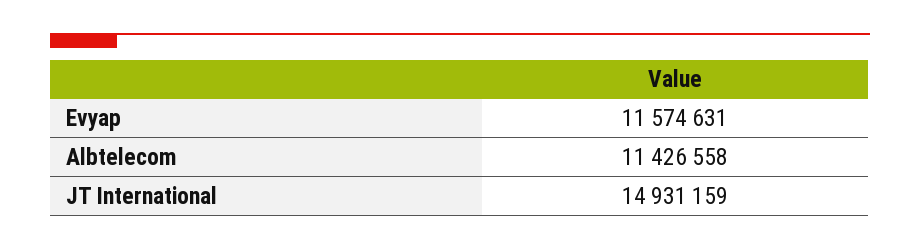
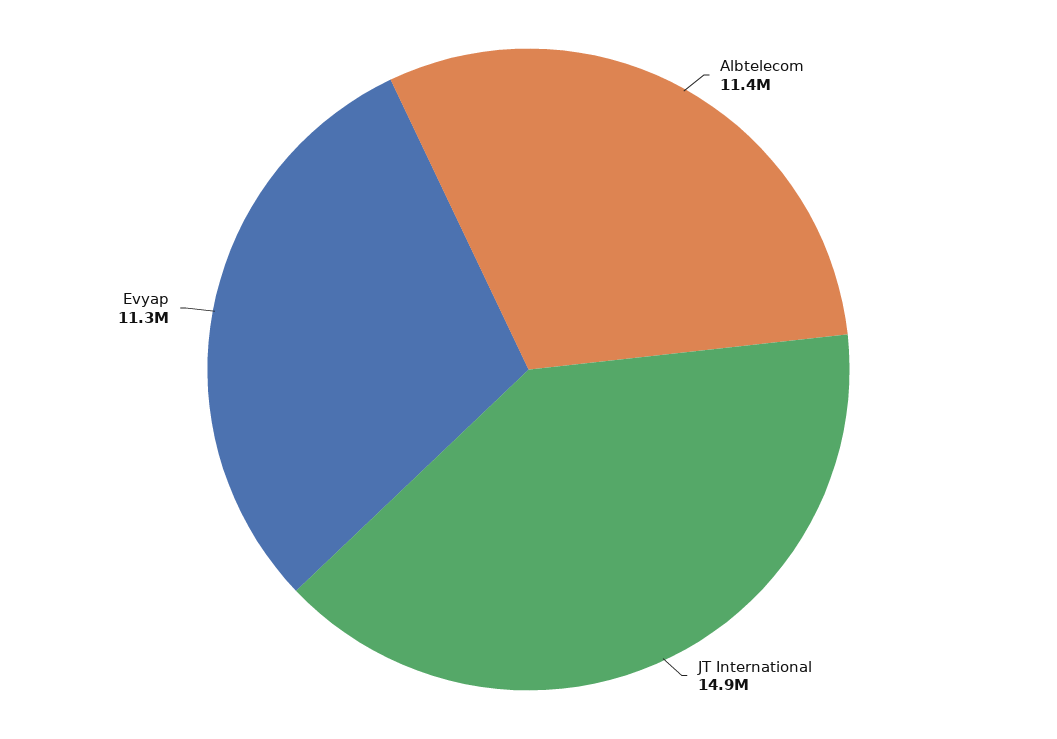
Evyap: 11574631 -> 11300000

